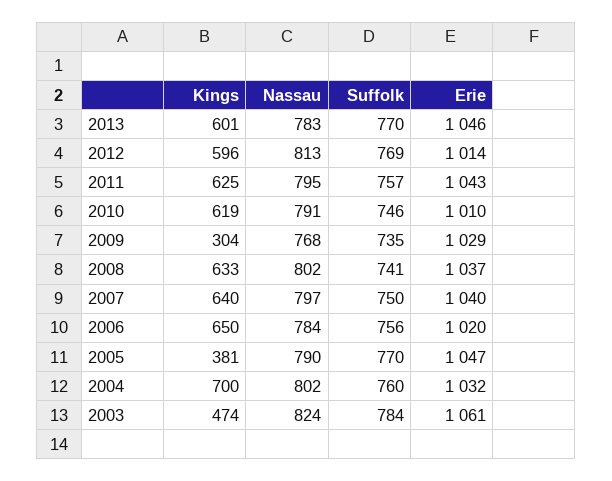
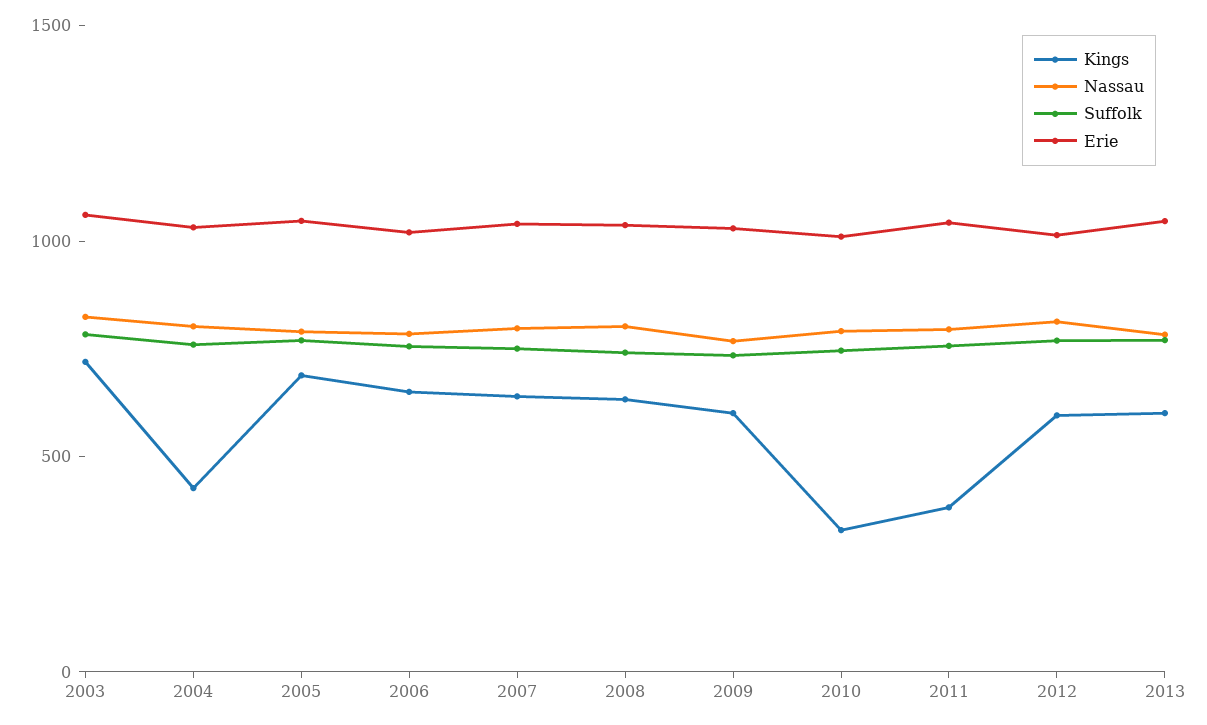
Kings, 2011: 625 -> 400
Kings, 2010: 619 -> 300
Kings, 2009: 304 -> 600
Kings, 2005: 381 -> 700
Kings, 2004: 700 -> 400
Kings, 2003: 474 -> 700

